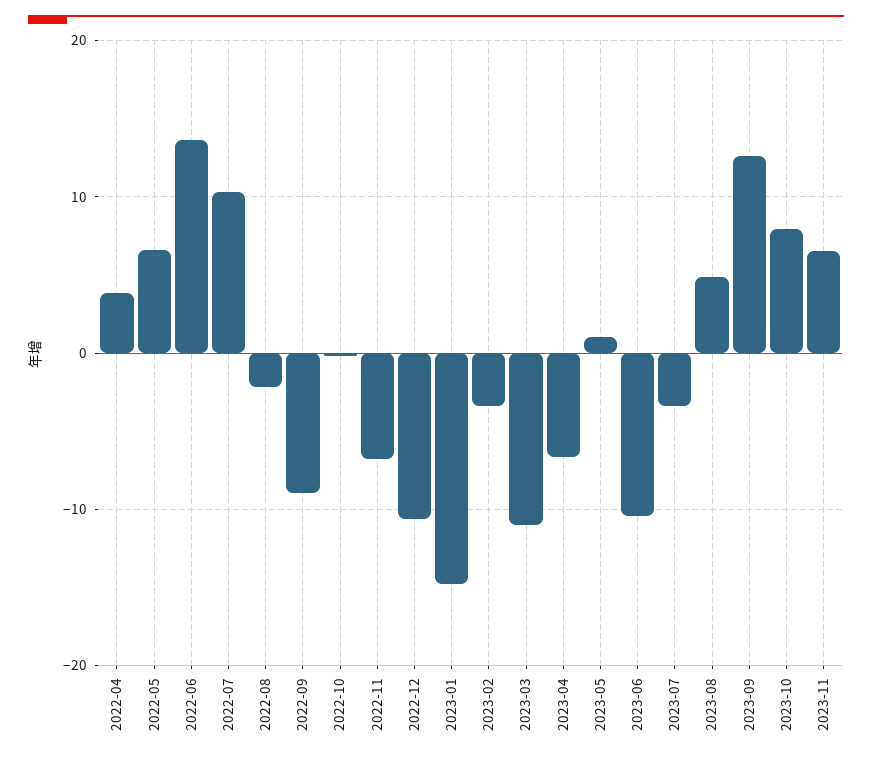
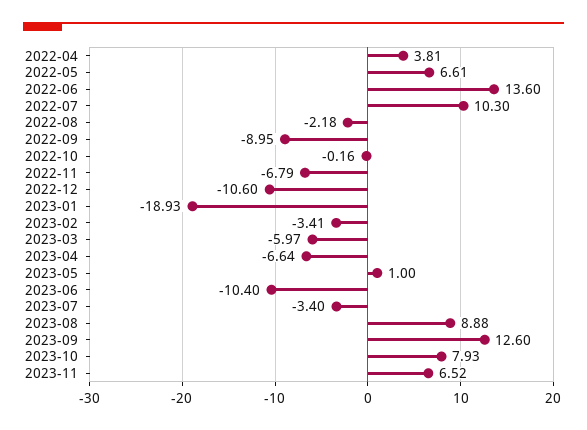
2023-01: -15 -> -18.93
2023-03: -11 -> -5.97
2023-08: 5 -> 8.88

